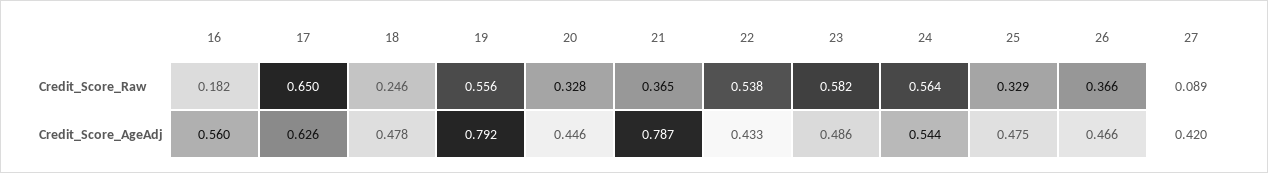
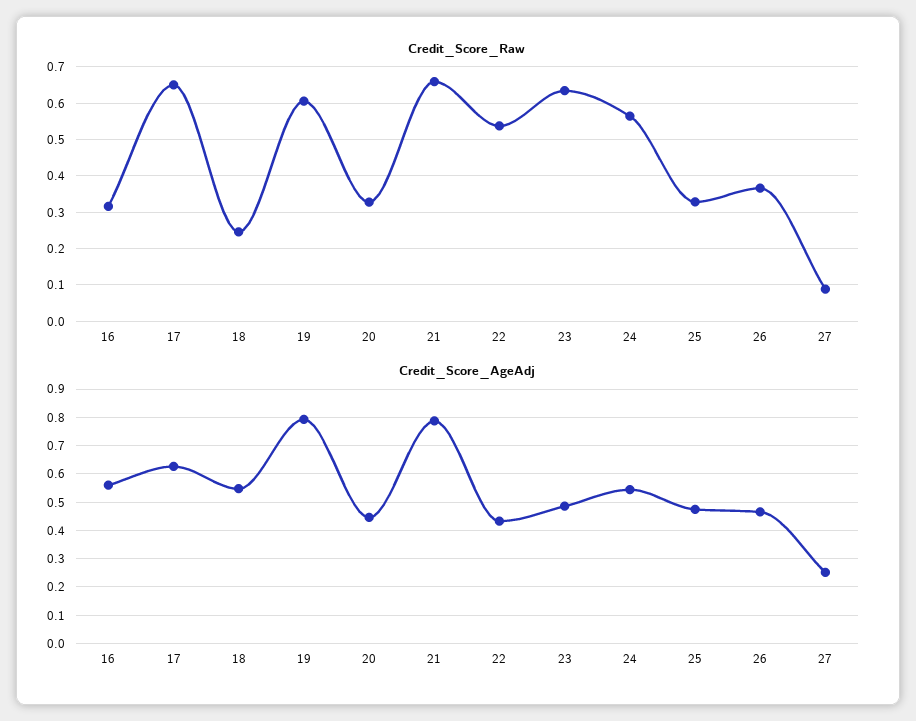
Credit_Score_Raw, 16: 0.182 -> 0.32
Credit_Score_Raw, 19: 0.556 -> 0.6
Credit_Score_Raw, 21: 0.365 -> 0.66
Credit_Score_Raw, 23: 0.582 -> 0.64
Credit_Score_AgeAdj, 18: 0.478 -> 0.55
Credit_Score_AgeAdj, 27: 0.42 -> 0.25

